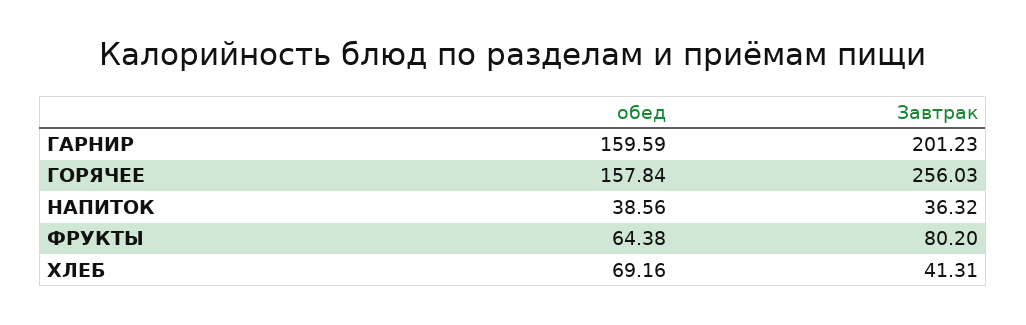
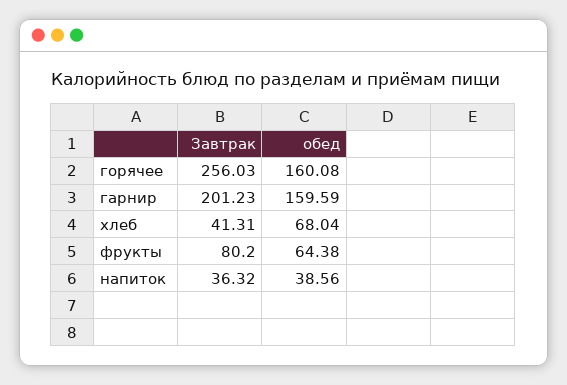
обед, ГОРЯЧЕЕ: 157.84 -> 160.08
обед, ХЛЕБ: 69.16 -> 68.04

